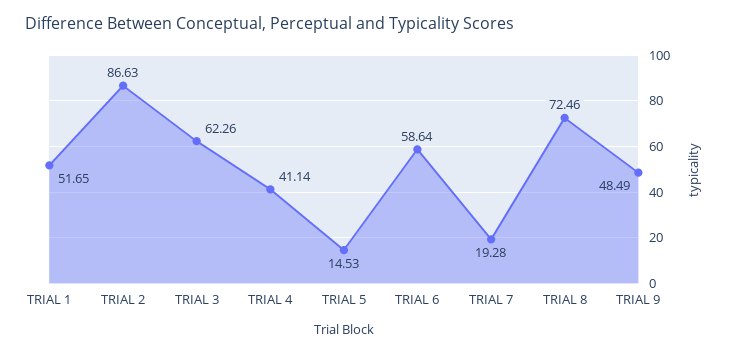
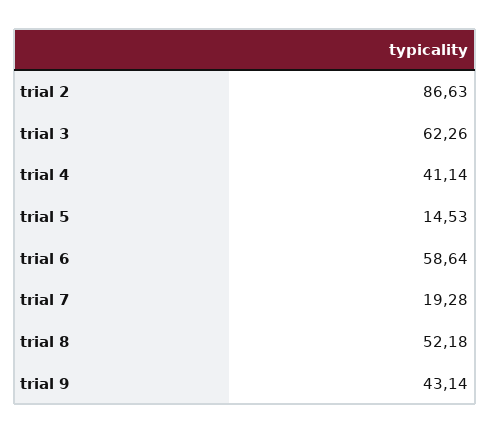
TRIAL 1: 51.65 -> none
TRIAL 8: 72.46 -> 52.18
TRIAL 9: 48.49 -> 43.14

